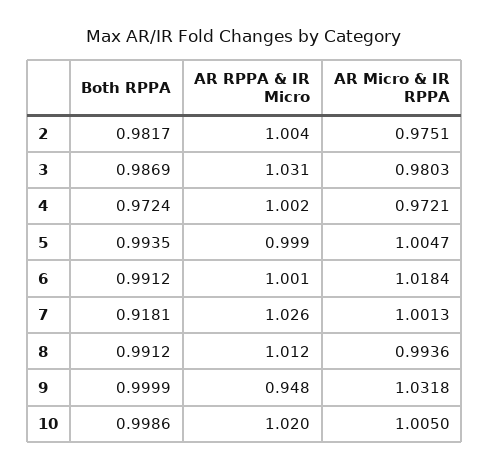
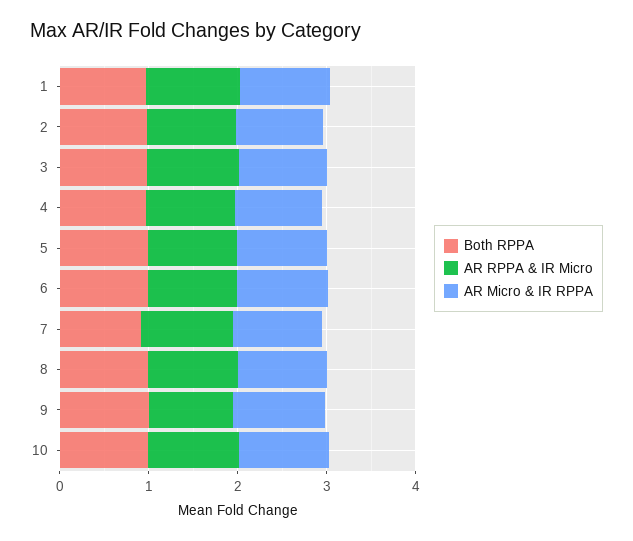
Both RPPA, 1: none -> 1
AR RPPA & IR Micro, 1: none -> 1
AR Micro & IR RPPA, 1: none -> 1

